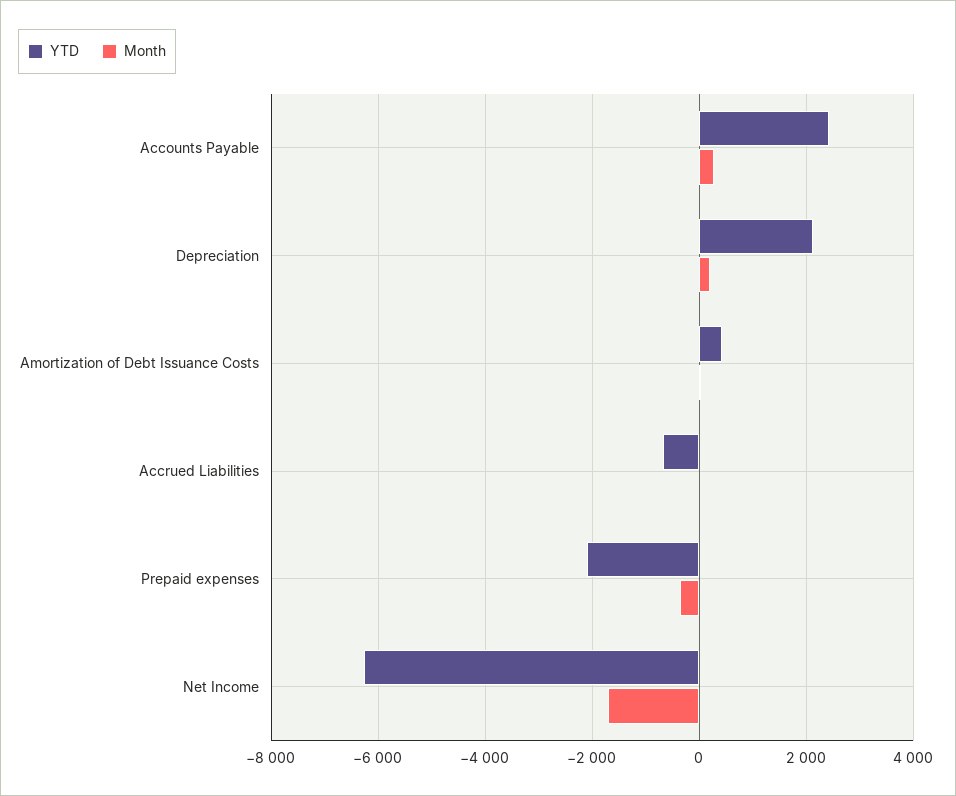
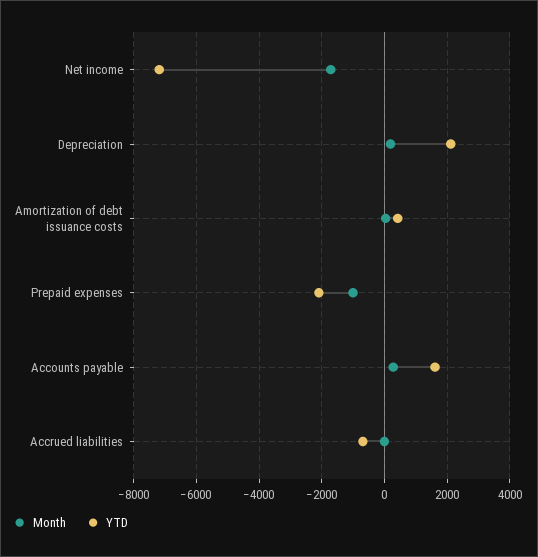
YTD, Accounts Payable: 2400 -> 1600
Month, Prepaid expenses: -400 -> -1000
YTD, Net Income: -6200 -> -7200

